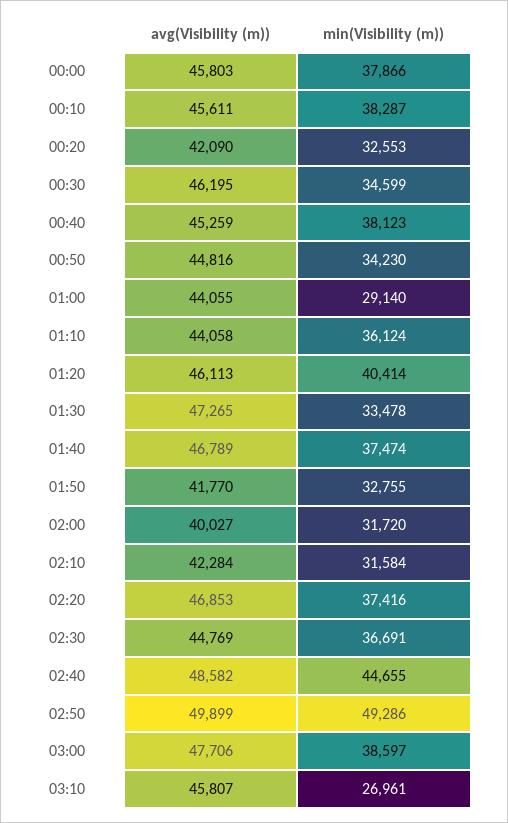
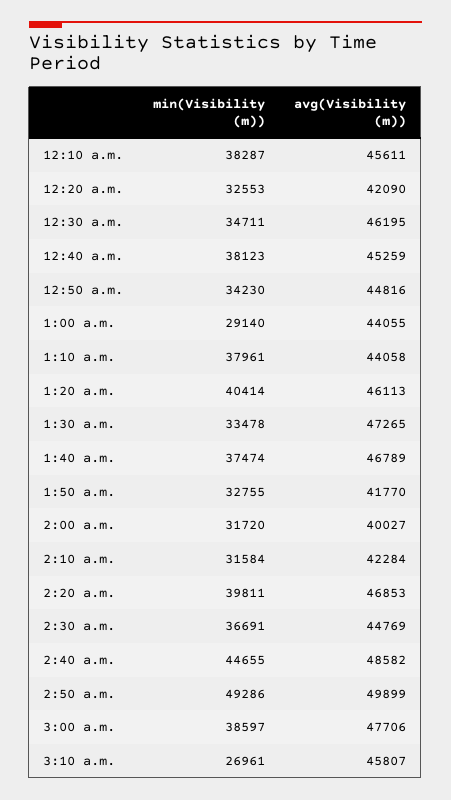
avg(Visibility (m)), 00:00: 45803 -> none
min(Visibility (m)), 00:00: 37866 -> none
min(Visibility (m)), 00:30: 34599 -> 34711
min(Visibility (m)), 01:10: 36124 -> 37961
min(Visibility (m)), 02:20: 37416 -> 39811

